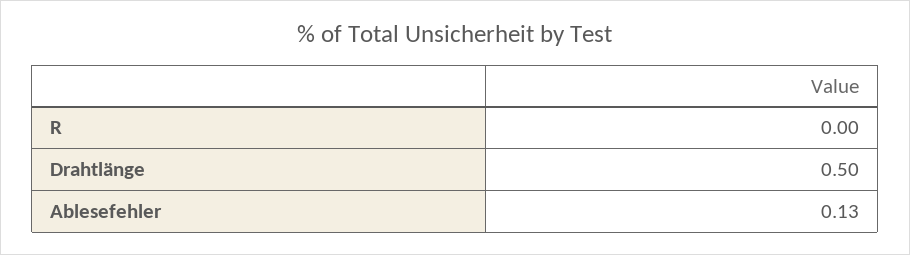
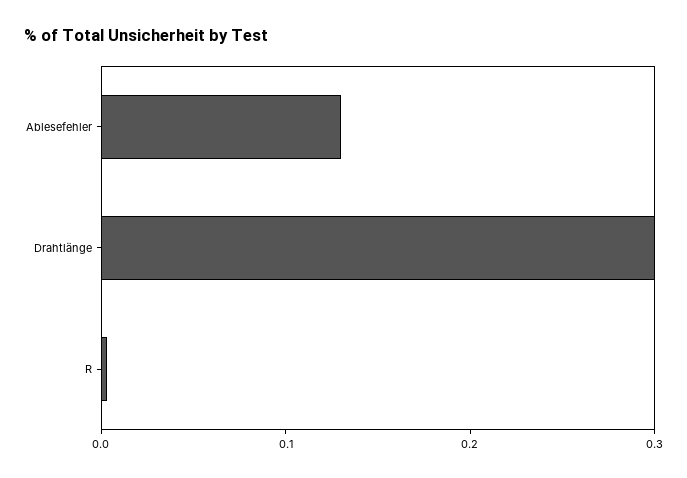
Drahtlänge: 0.5 -> 0.3

